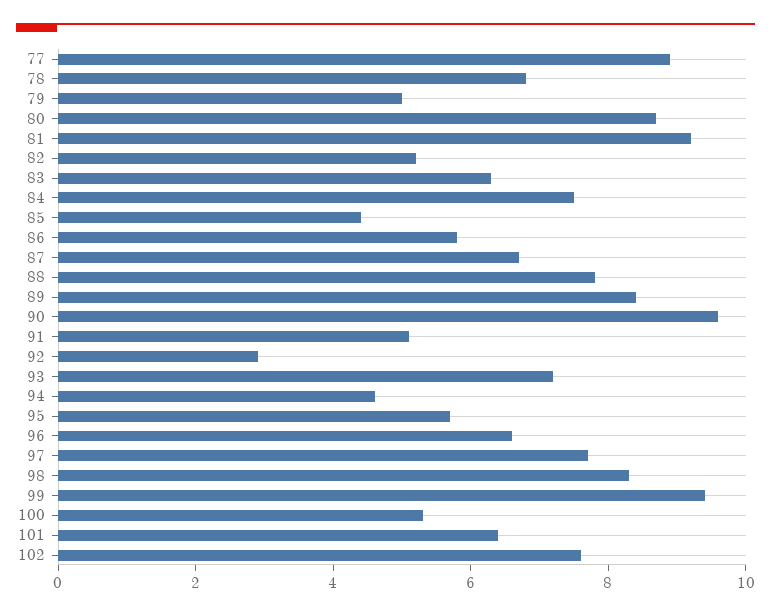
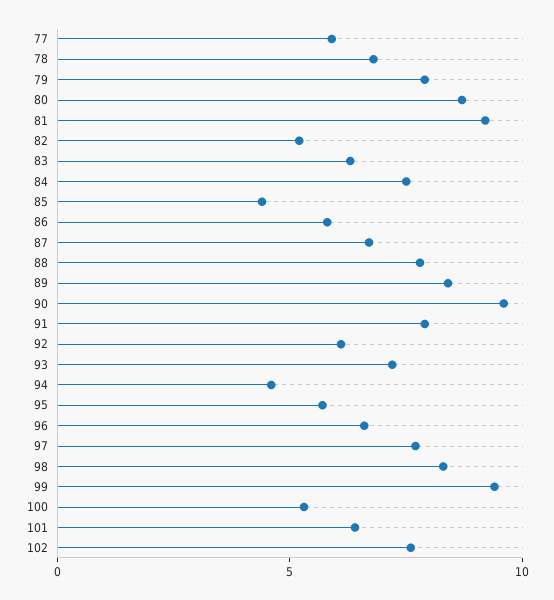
77: 9 -> 6
79: 5 -> 8
91: 5 -> 8
92: 3 -> 6

